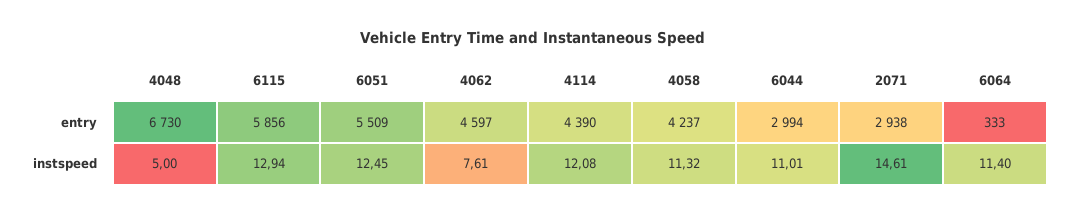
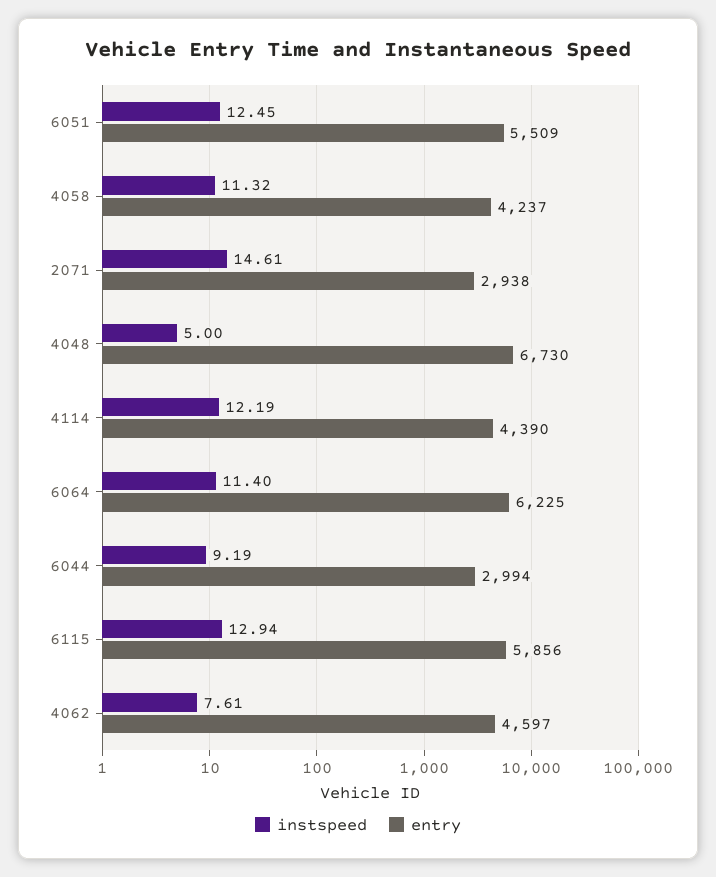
entry, 6064: 333 -> 6225
instspeed, 4114: 12.08 -> 12.19
instspeed, 6044: 11.01 -> 9.19

